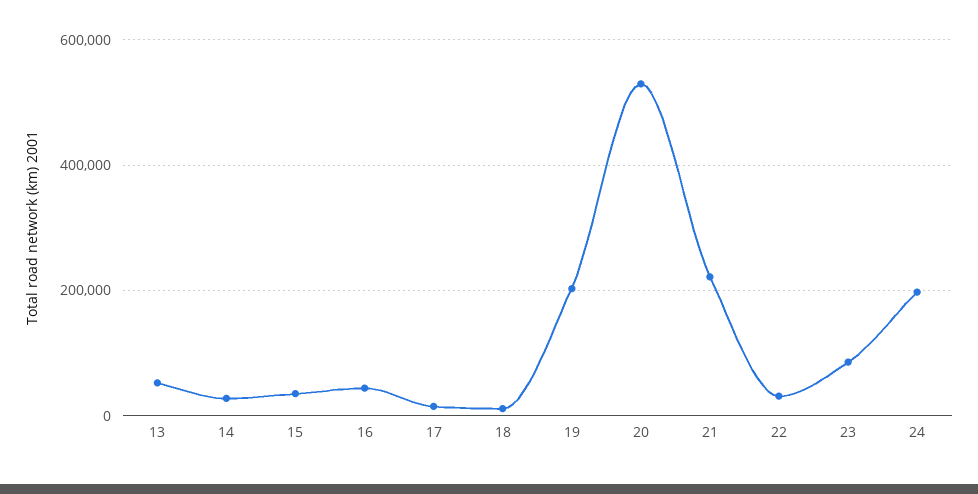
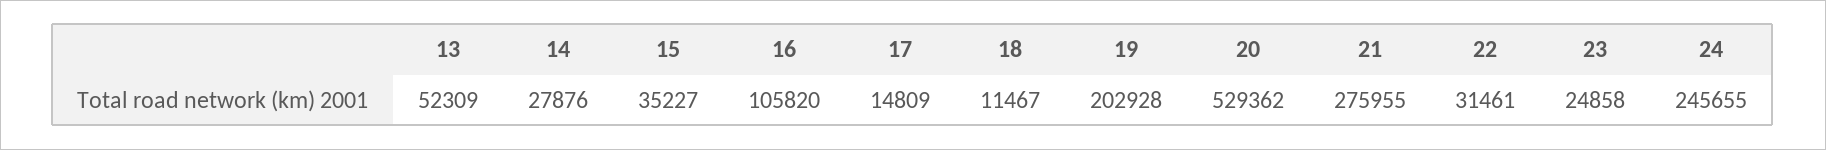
16: 40000 -> 105820
21: 220000 -> 275955
23: 80000 -> 24858
24: 200000 -> 245655

